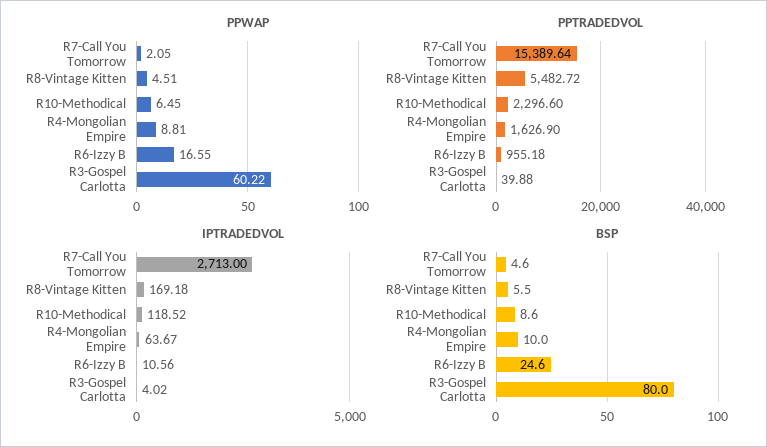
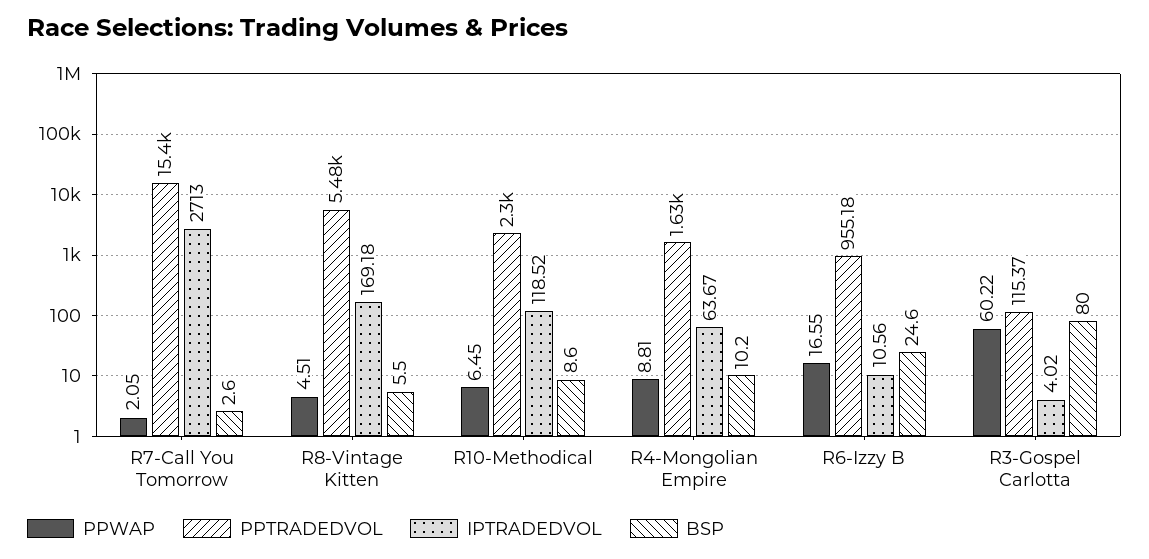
PPTRADEDVOL, R3-Gospel Carlotta: 39.88 -> 115.37
BSP, R7-Call You Tomorrow: 4.6 -> 2.6
BSP, R4-Mongolian Empire: 10 -> 10.2

